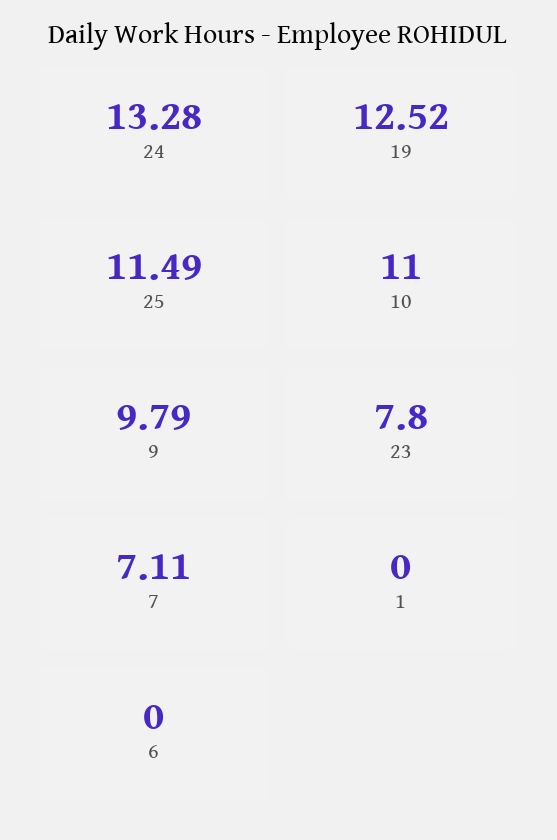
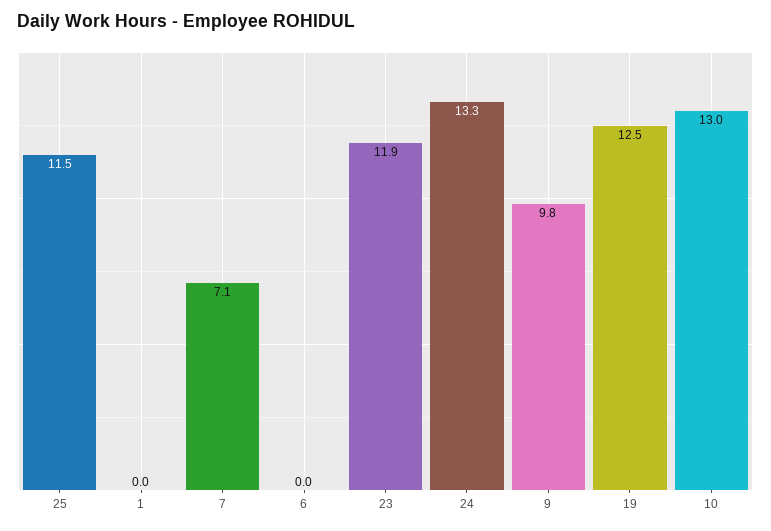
10: 11 -> 13
23: 7.8 -> 11.9

